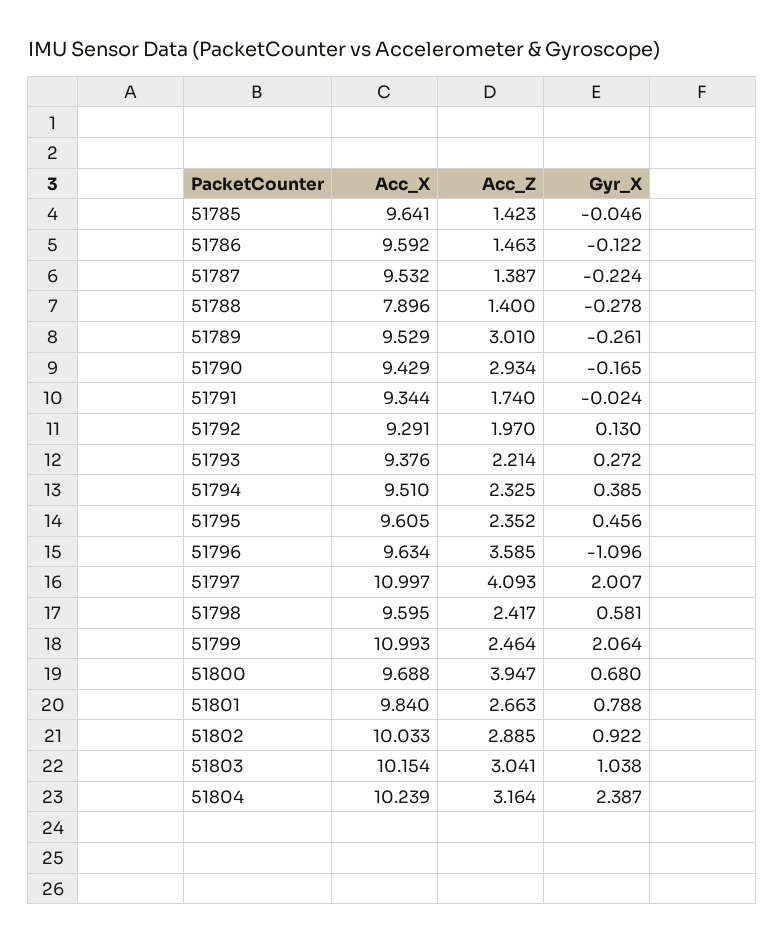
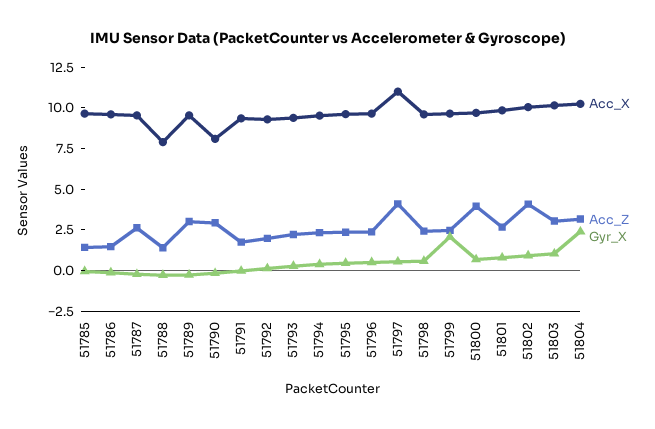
Acc_Z, 51787: 1.387 -> 2.5
Acc_X, 51790: 9.429 -> 8
Acc_Z, 51796: 3.585 -> 2.5
Gyr_X, 51796: -1.096 -> 0.5
Gyr_X, 51797: 2.007 -> 0.5
Acc_X, 51799: 10.993 -> 9.5
Acc_Z, 51802: 2.885 -> 4

